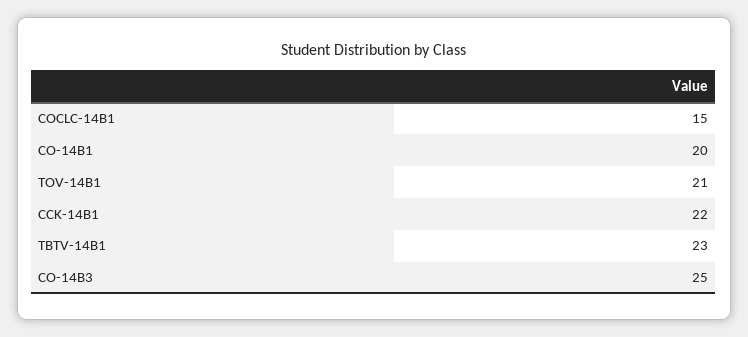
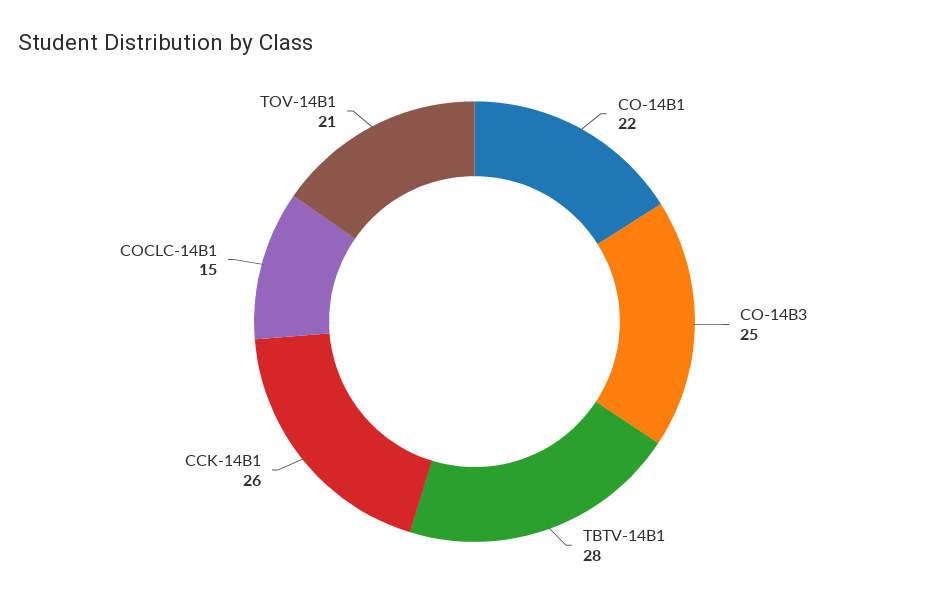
CO-14B1: 20 -> 22
CCK-14B1: 22 -> 26
TBTV-14B1: 23 -> 28

